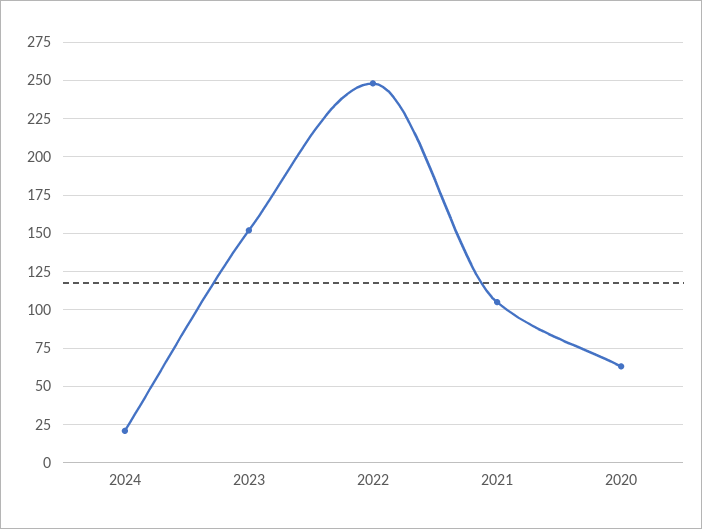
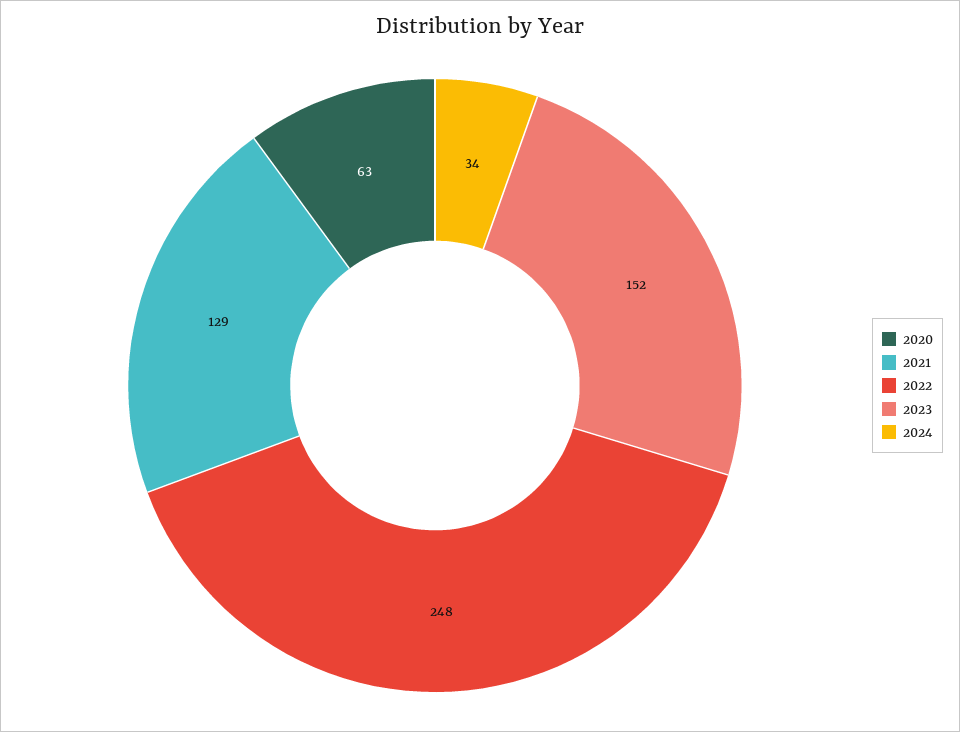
2024: 20 -> 34
2021: 105 -> 129

